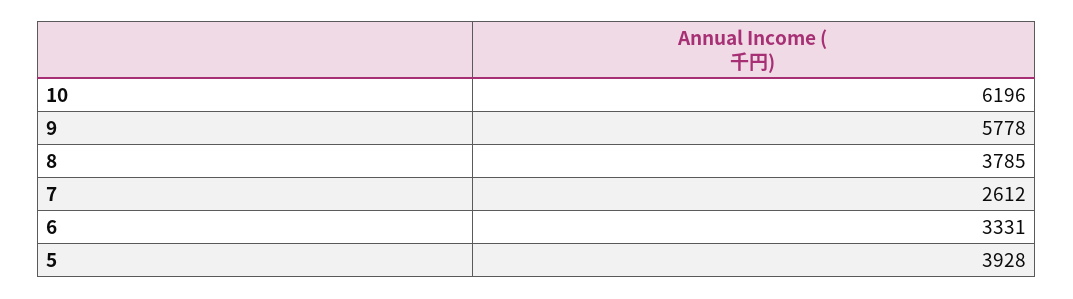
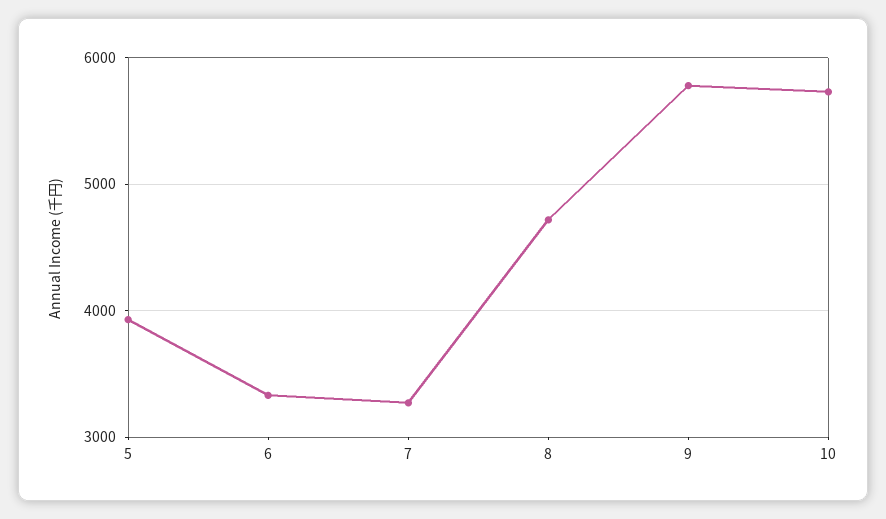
10: 6196 -> 5700
8: 3785 -> 4700
7: 2612 -> 3300

